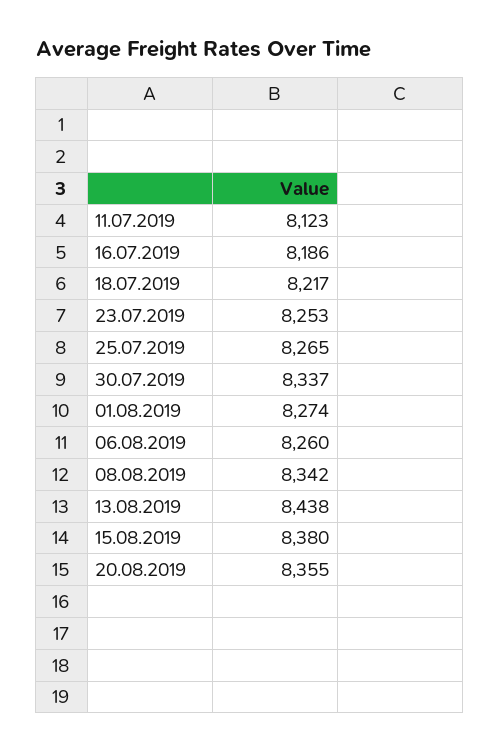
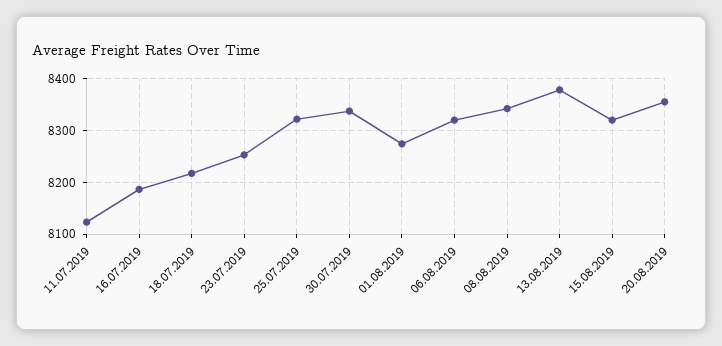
25.07.2019: 8265 -> 8320
06.08.2019: 8260 -> 8320
13.08.2019: 8438 -> 8380
15.08.2019: 8380 -> 8320

